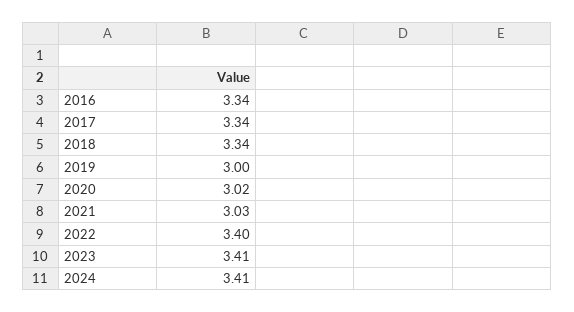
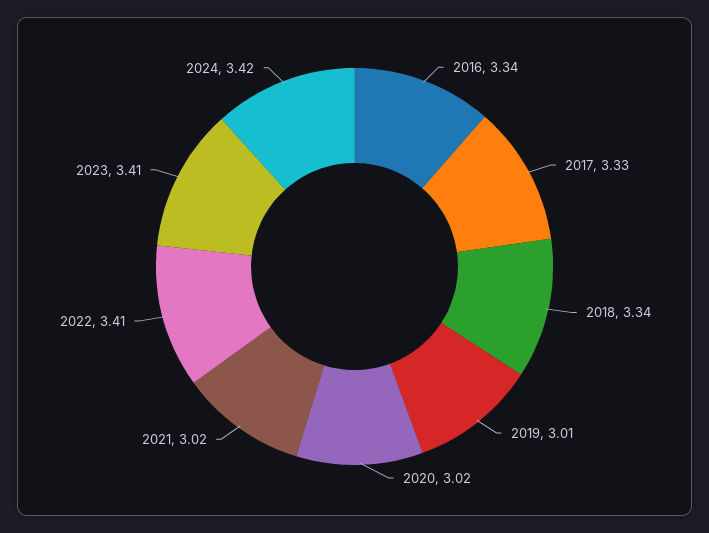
2017: 3.34 -> 3.33
2019: 3 -> 3.01
2021: 3.03 -> 3.02
2022: 3.4 -> 3.41
2024: 3.41 -> 3.42

